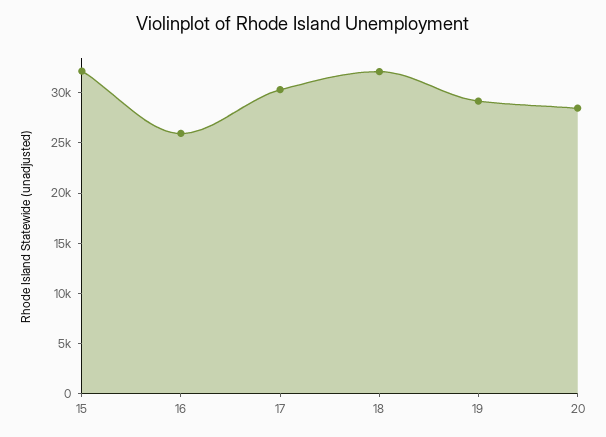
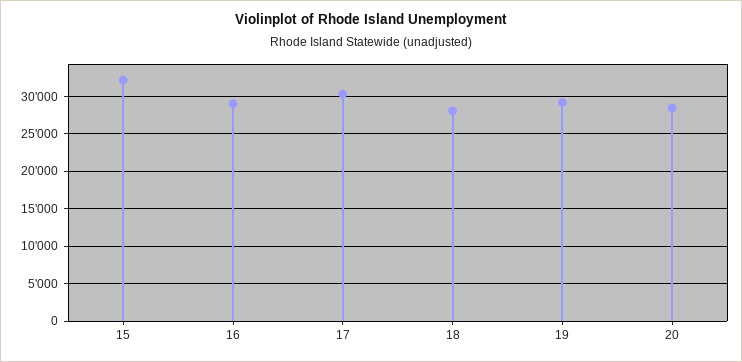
16: 26000 -> 29000
18: 32000 -> 28000

